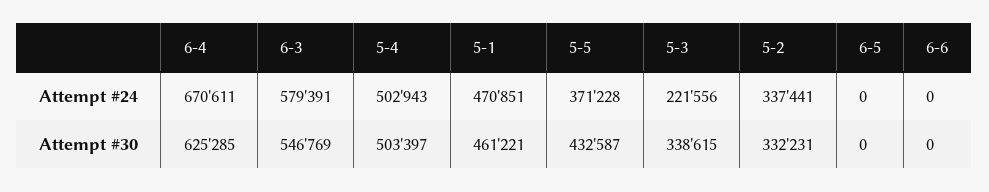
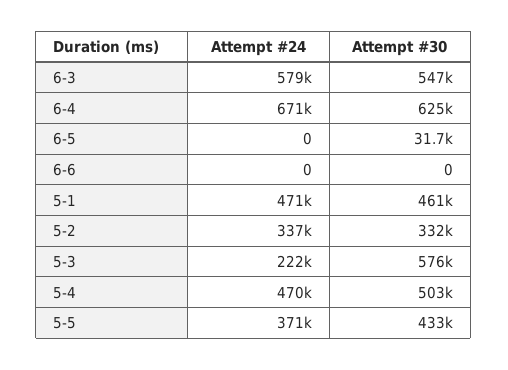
5-4, Attempt #24: 502943 -> 470000
5-3, Attempt #30: 338615 -> 576000
6-5, Attempt #30: 0 -> 31700

